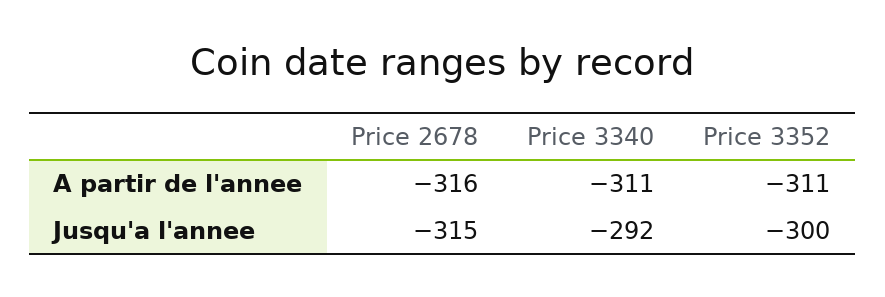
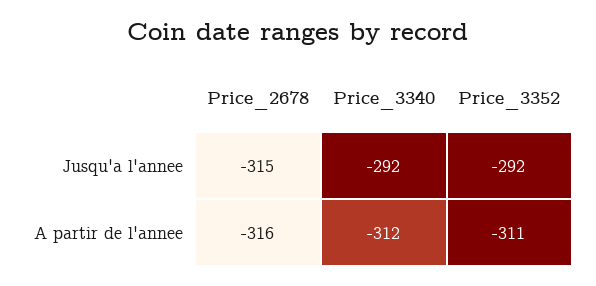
Price 3340, A partir de l'annee: -311 -> -312
Price 3352, Jusqu'a l'annee: -300 -> -292

